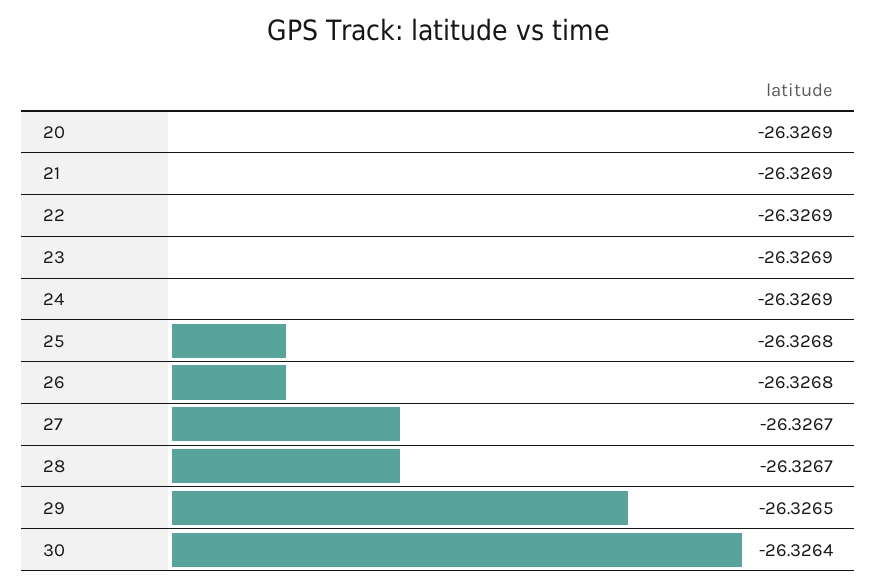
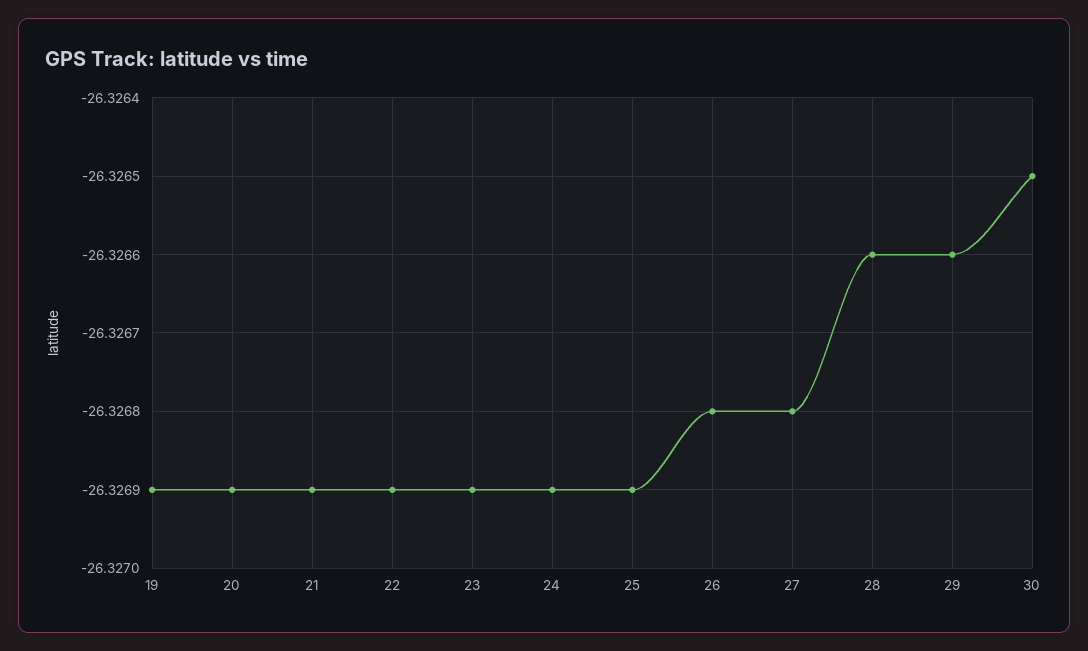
25: -26.3268 -> -26.3269
27: -26.3267 -> -26.3268
28: -26.3267 -> -26.3266
29: -26.3265 -> -26.3266
30: -26.3264 -> -26.3265
19: none -> -26.3269

